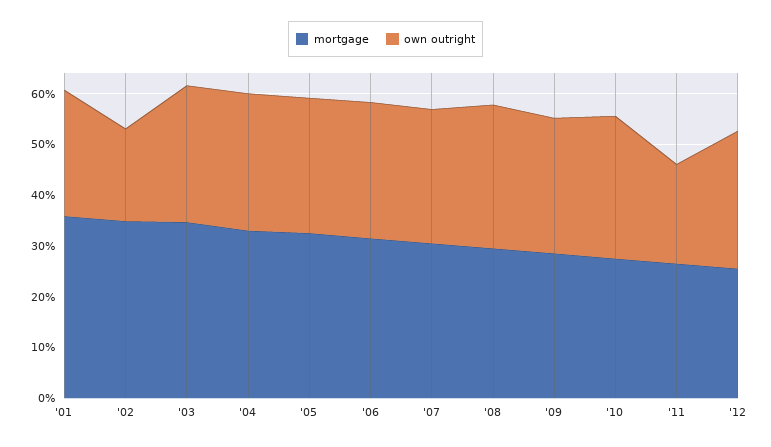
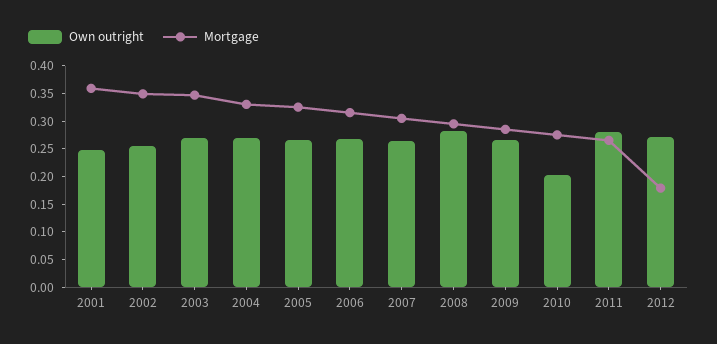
own outright, '02: 0.18 -> 0.25
own outright, '10: 0.28 -> 0.2
own outright, '11: 0.2 -> 0.275
mortgage, '12: 0.26 -> 0.175

